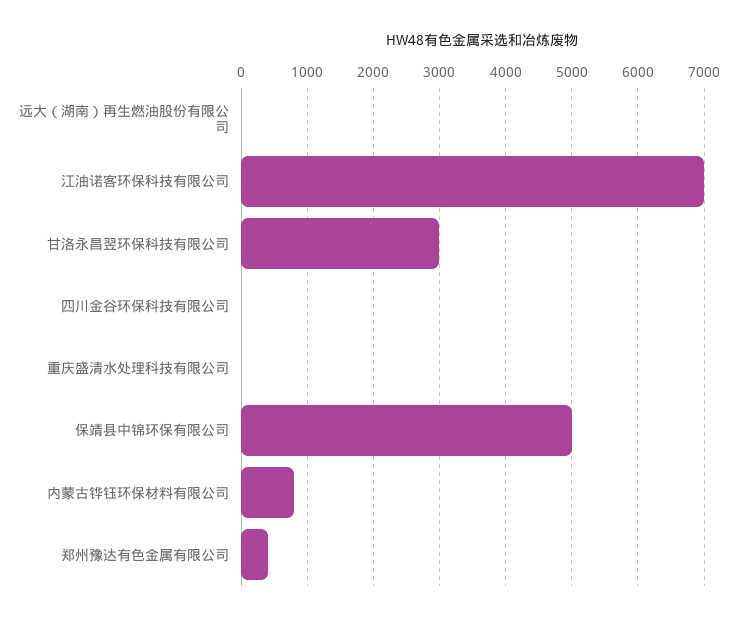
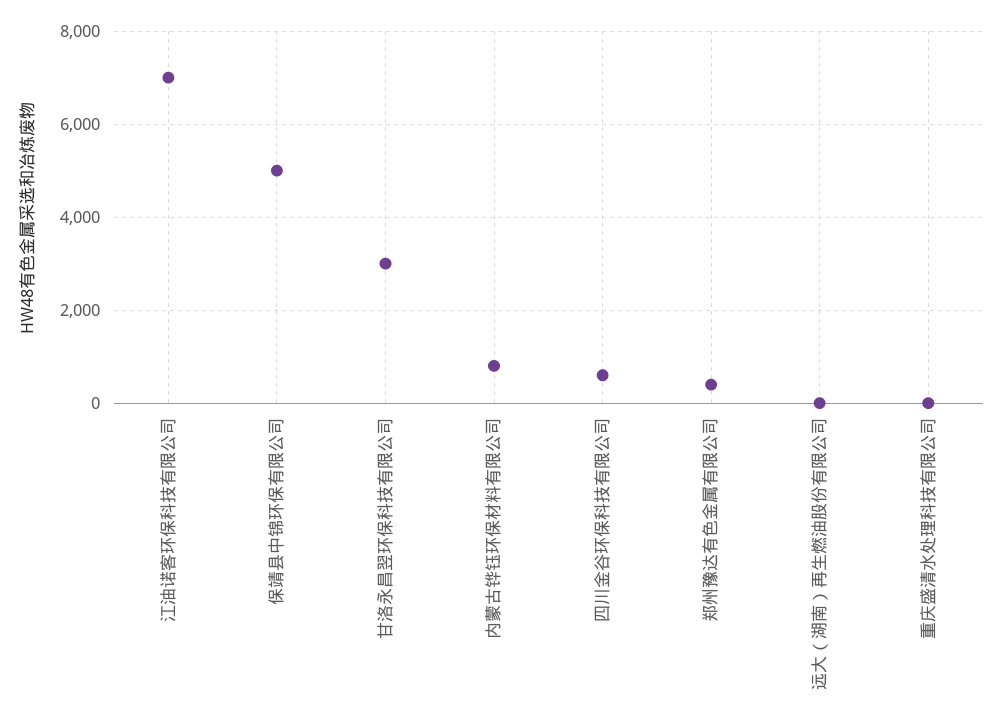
四川金谷环保科技有限公司: 0 -> 600

